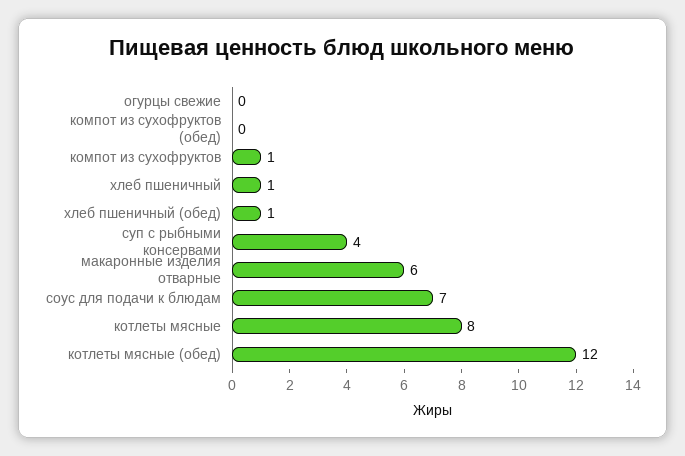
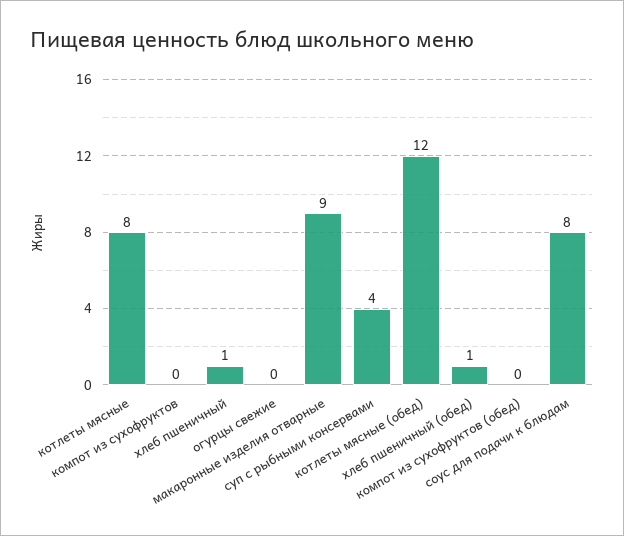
компот из сухофруктов: 1 -> 0
макаронные изделия отварные: 6 -> 9
соус для подачи к блюдам: 7 -> 8

